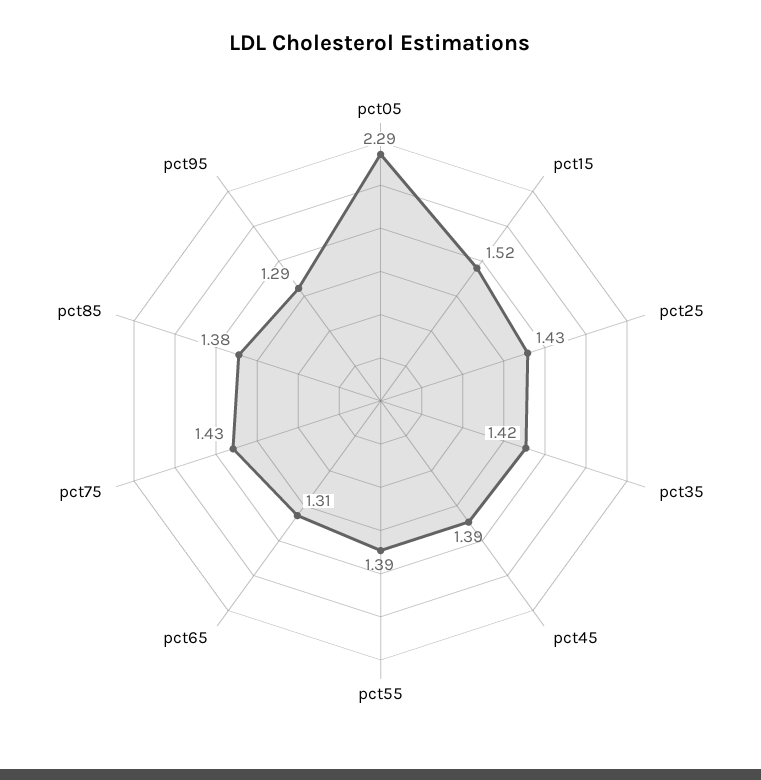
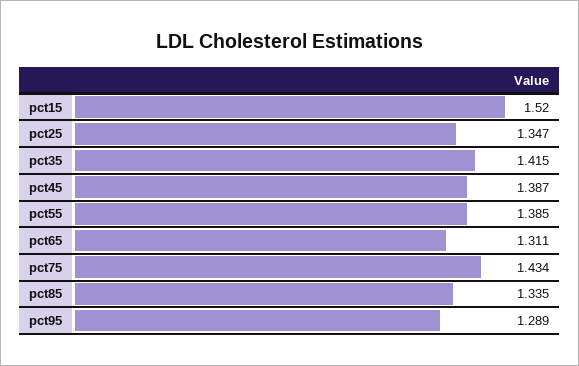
pct05: 2.29 -> none
pct25: 1.43 -> 1.347
pct85: 1.38 -> 1.335

